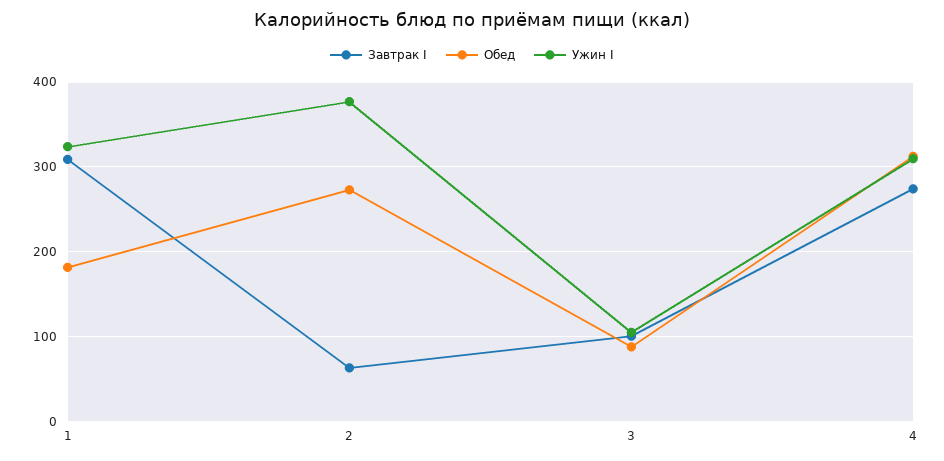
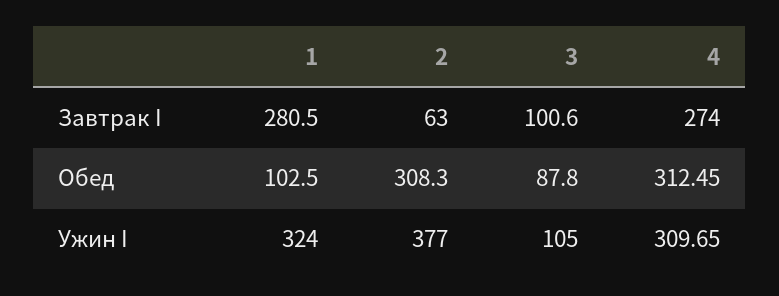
Завтрак I, 1: 310 -> 280.5
Обед, 1: 180 -> 102.5
Обед, 2: 270 -> 308.3

